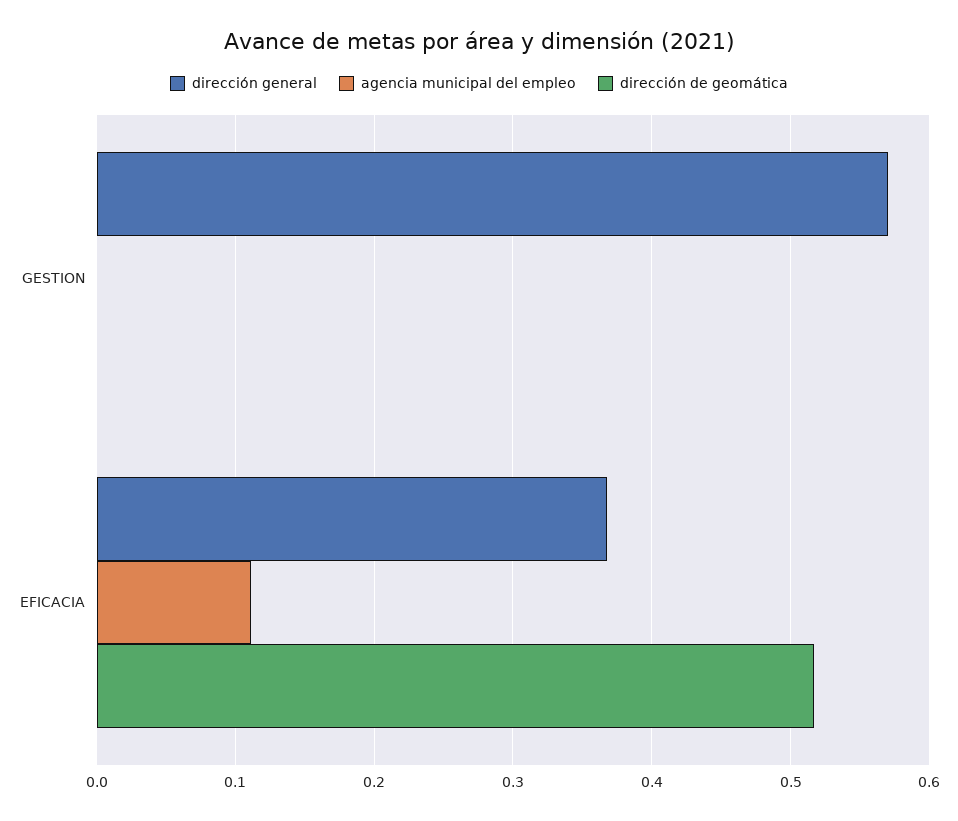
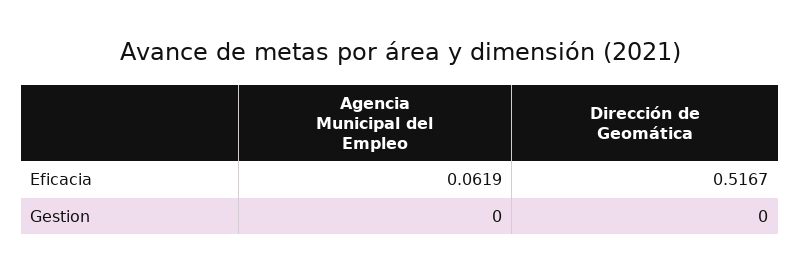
dirección general, GESTION: 0.57 -> none
dirección general, EFICACIA: 0.37 -> none
agencia municipal del empleo, EFICACIA: 0.11 -> 0.0619

